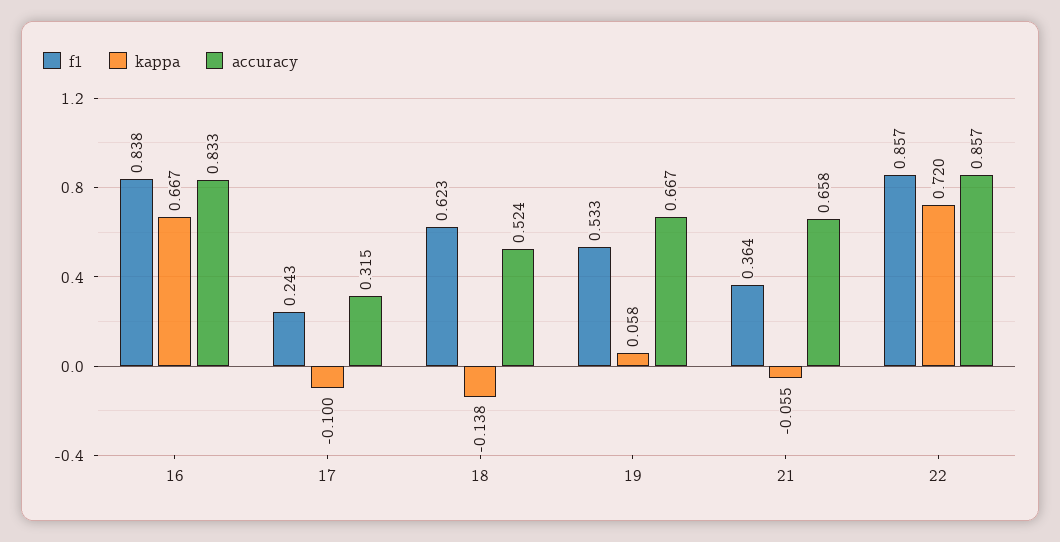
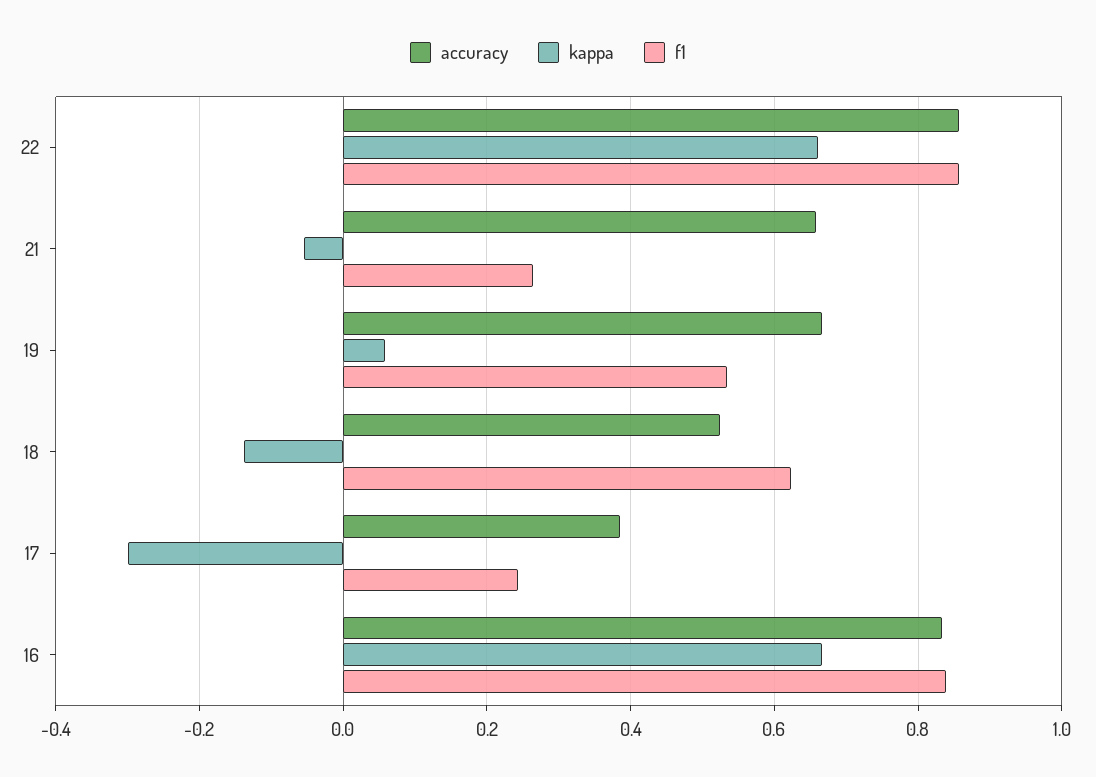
kappa, 17: -0.1 -> -0.3
accuracy, 17: 0.315 -> 0.38
f1, 21: 0.364 -> 0.26
kappa, 22: 0.72 -> 0.66

